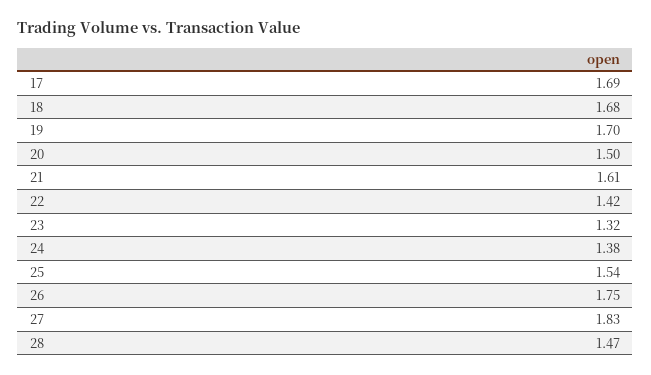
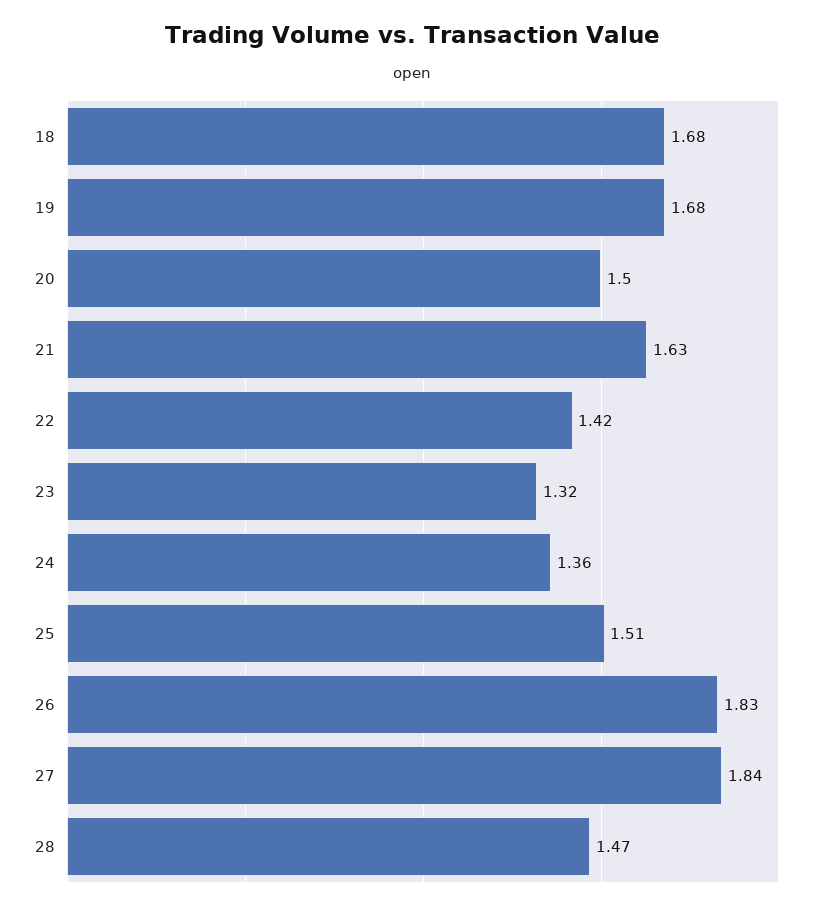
17: 1.69 -> none
19: 1.7 -> 1.68
21: 1.61 -> 1.63
24: 1.38 -> 1.36
25: 1.54 -> 1.51
26: 1.75 -> 1.83
27: 1.83 -> 1.84

